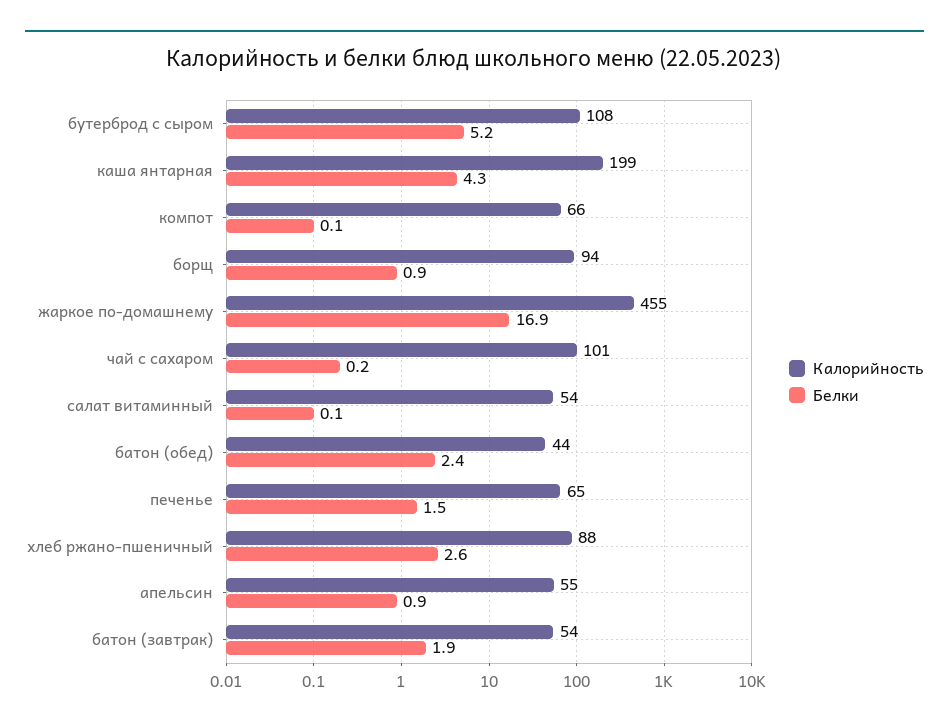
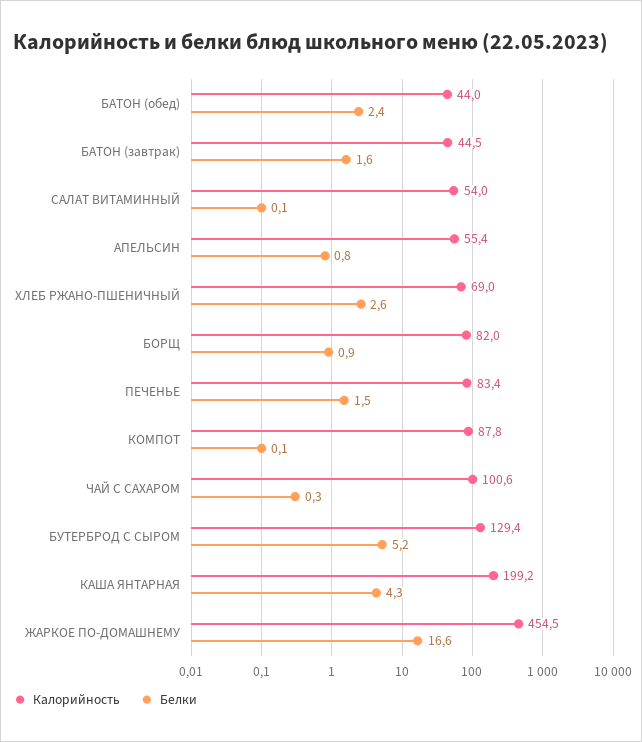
Калорийность, бутерброд с сыром: 108 -> 129.4
Калорийность, компот: 66 -> 87.8
Калорийность, борщ: 94 -> 82
Белки, жаркое по-домашнему: 16.9 -> 16.6
Белки, чай с сахаром: 0.2 -> 0.3
Калорийность, печенье: 65 -> 83.4
Калорийность, хлеб ржано-пшеничный: 88 -> 69
Белки, апельсин: 0.9 -> 0.8
Калорийность, батон (завтрак): 54 -> 44.5
Белки, батон (завтрак): 1.9 -> 1.6

